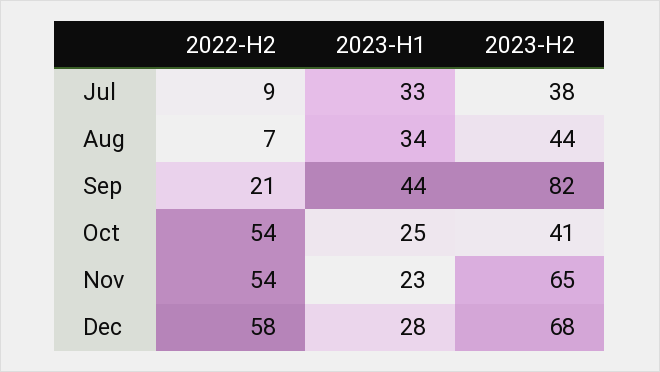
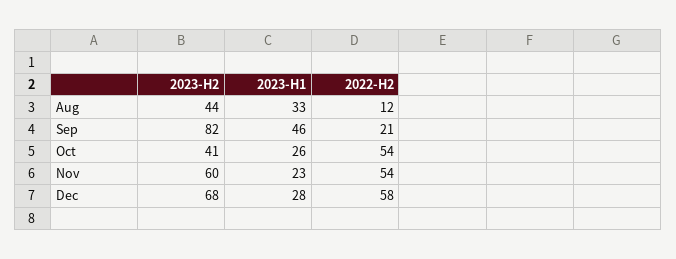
2022-H2, Jul: 9 -> none
2023-H1, Jul: 33 -> none
2023-H2, Jul: 38 -> none
2022-H2, Aug: 7 -> 12
2023-H1, Aug: 34 -> 33
2023-H1, Sep: 44 -> 46
2023-H1, Oct: 25 -> 26
2023-H2, Nov: 65 -> 60

